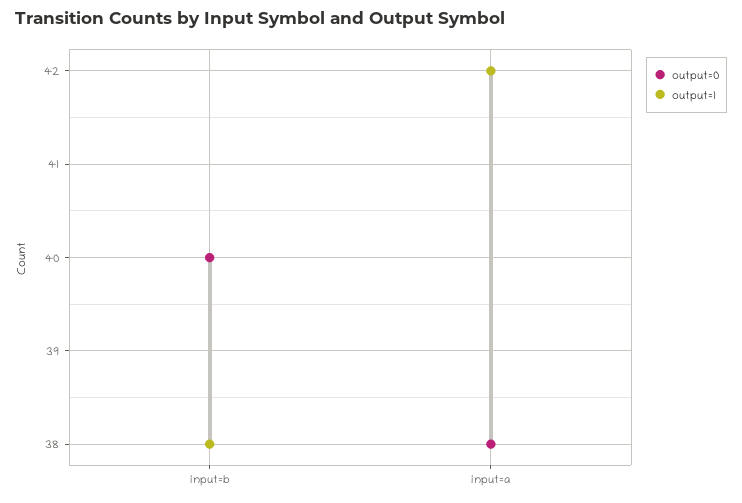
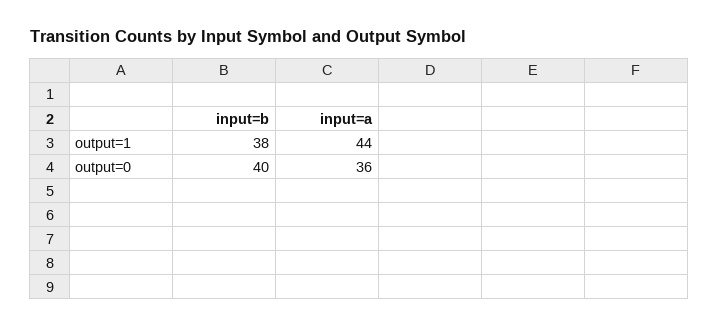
output=0, input=a: 38 -> 36
output=1, input=a: 42 -> 44

